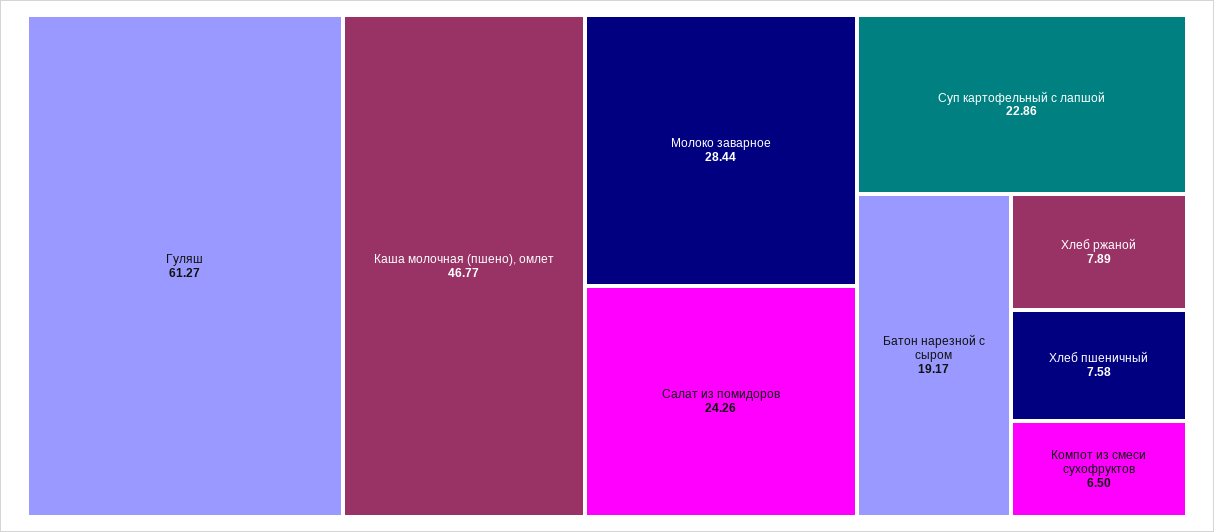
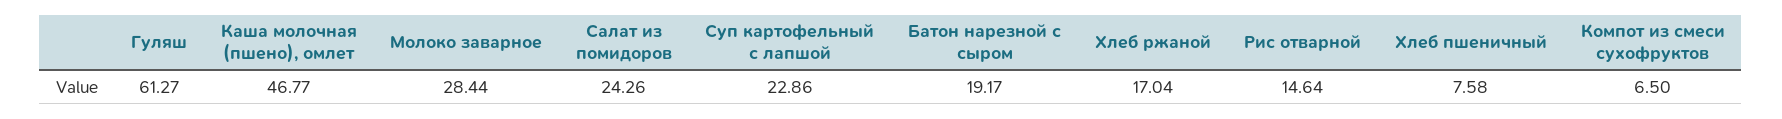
Хлеб ржаной: 7.89 -> 17.04
Рис отварной: none -> 14.64

